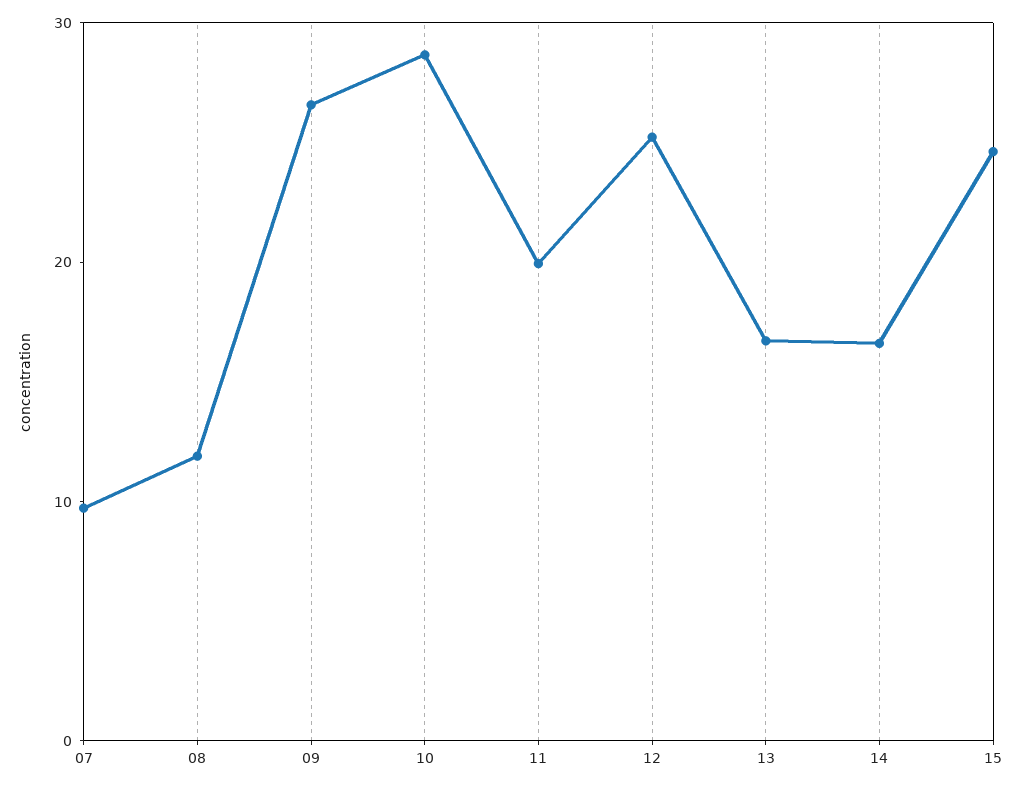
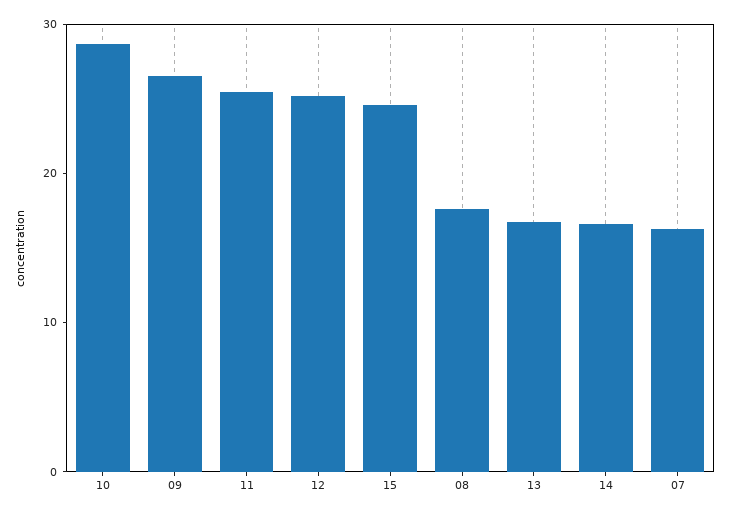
07: 10 -> 16
08: 12 -> 18
11: 20 -> 26

